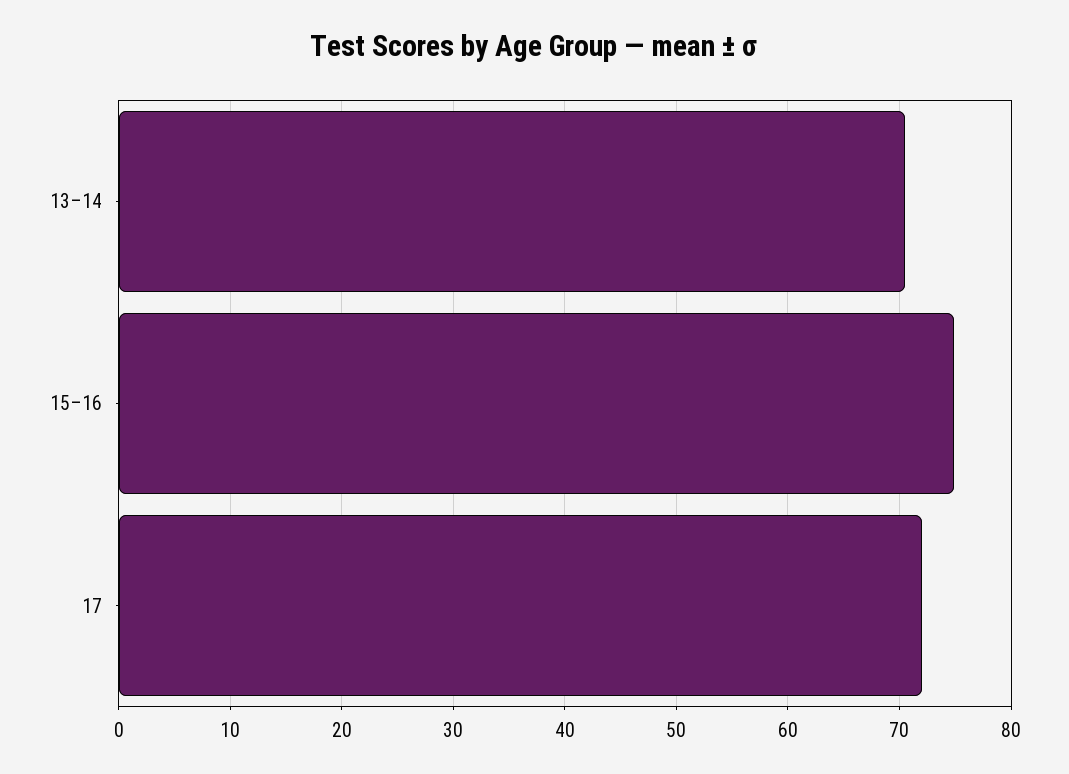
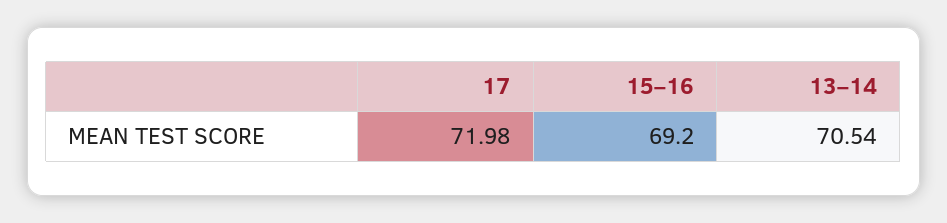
15–16: 75 -> 69.2

